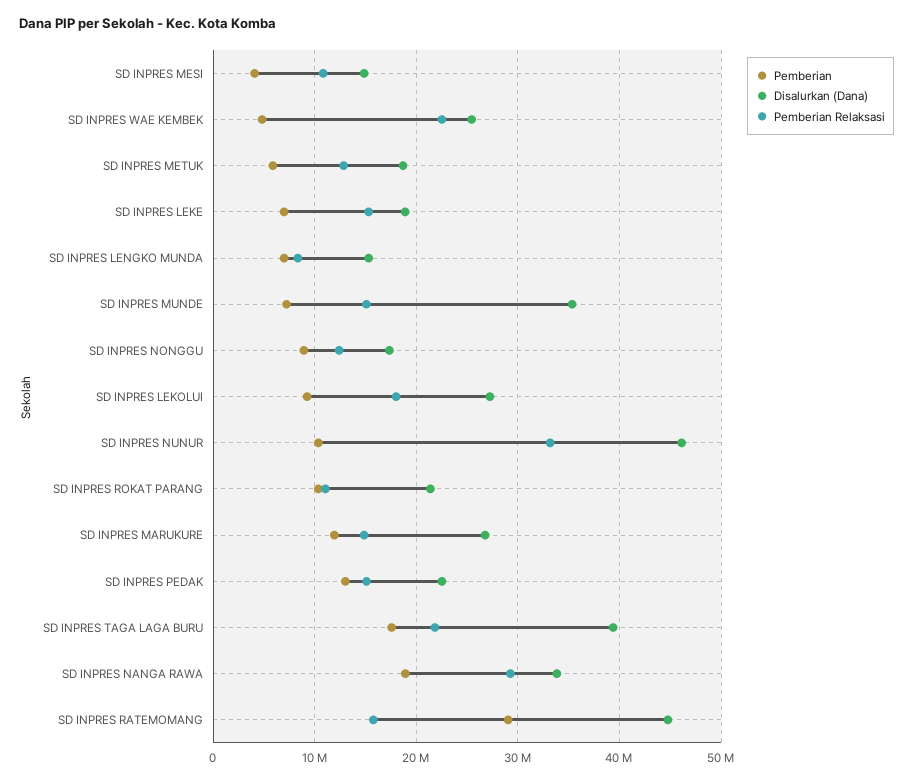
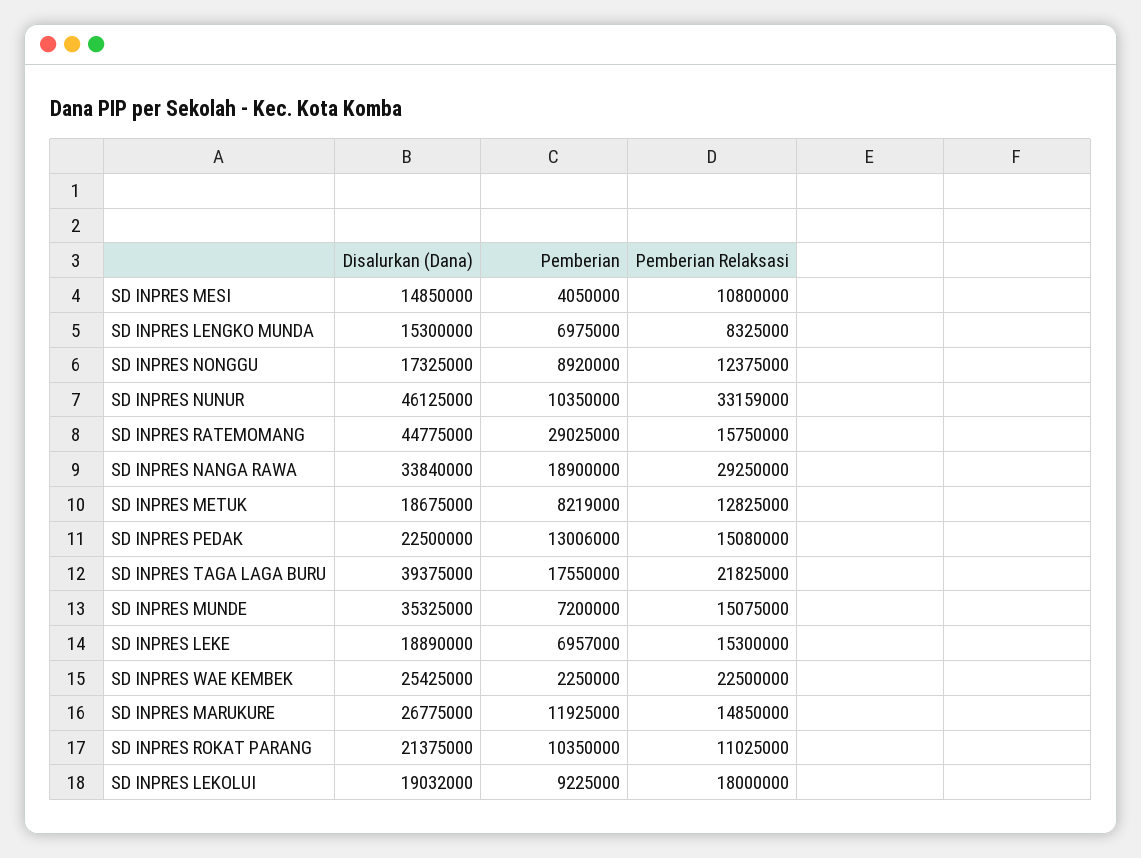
Pemberian, SD INPRES WAE KEMBEK: 5000000 -> 2250000
Pemberian, SD INPRES METUK: 6000000 -> 8219000
Disalurkan (Dana), SD INPRES LEKOLUI: 27000000 -> 19032000

